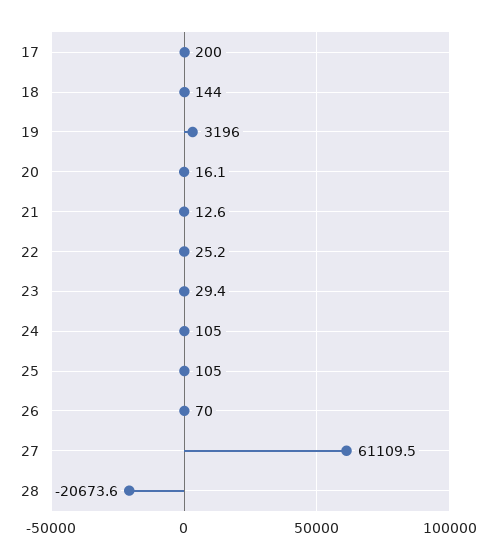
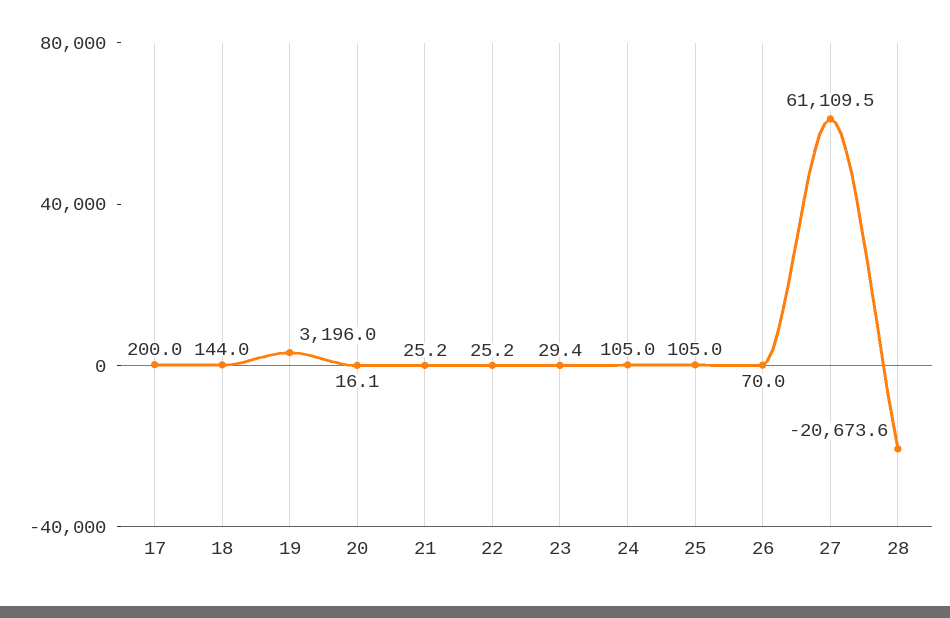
21: 12.6 -> 25.2

